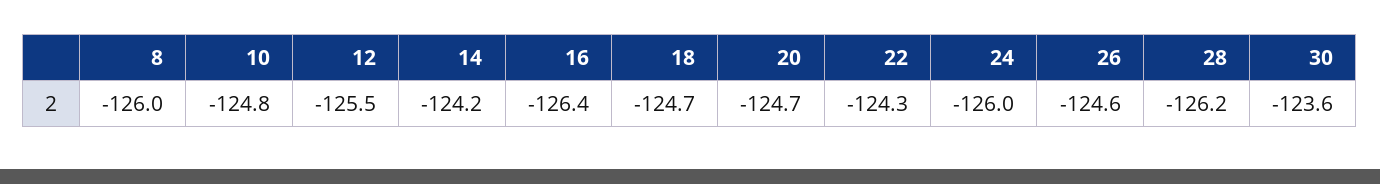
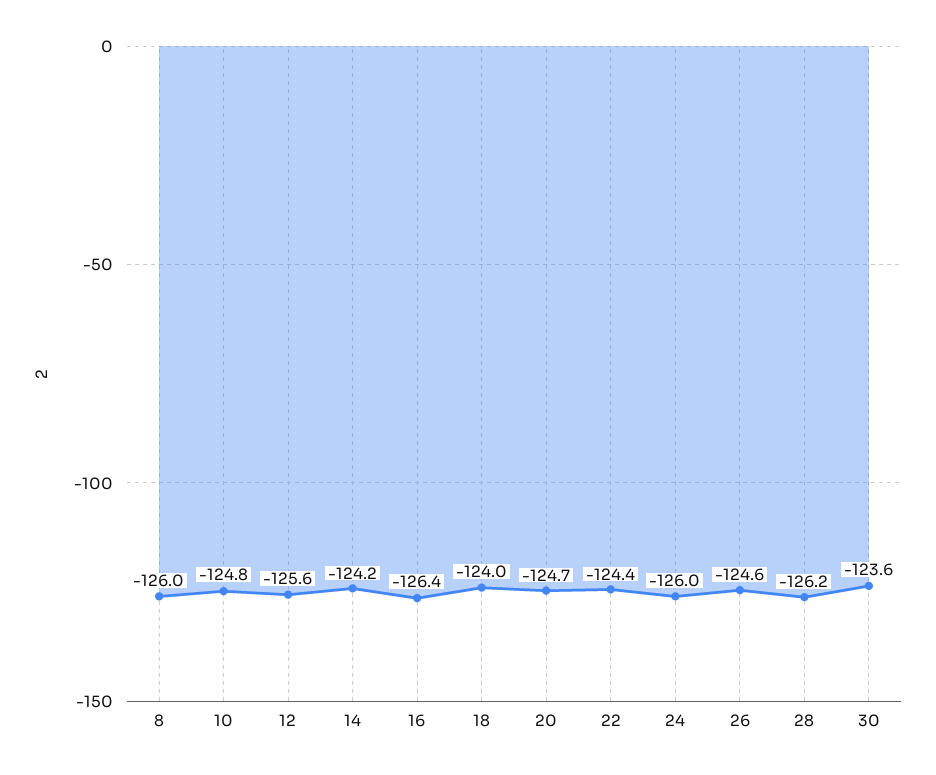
12: -125.5 -> -125.6
18: -124.7 -> -124
22: -124.3 -> -124.4

